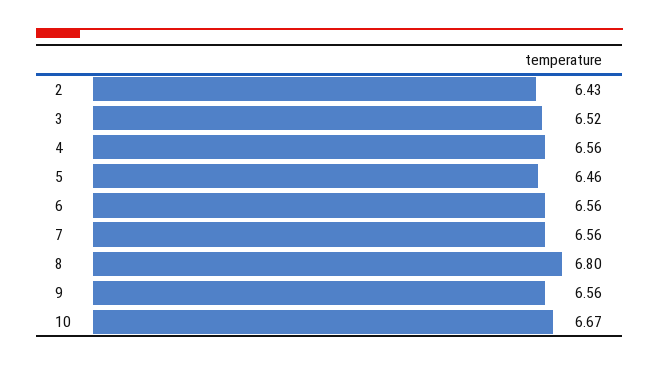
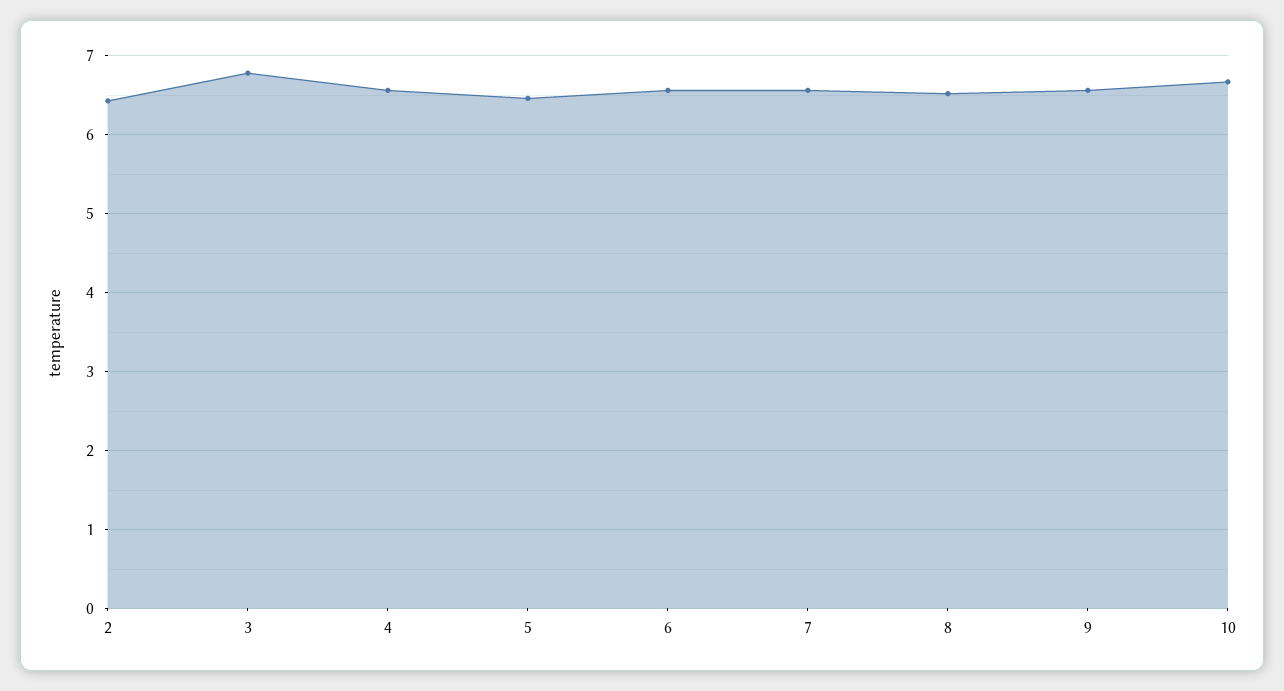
3: 6.52 -> 6.8
8: 6.8 -> 6.5

